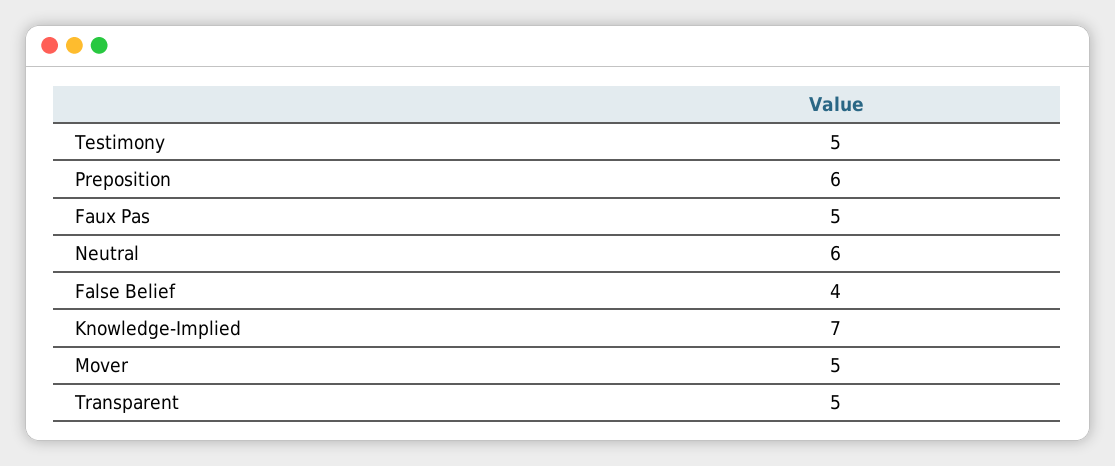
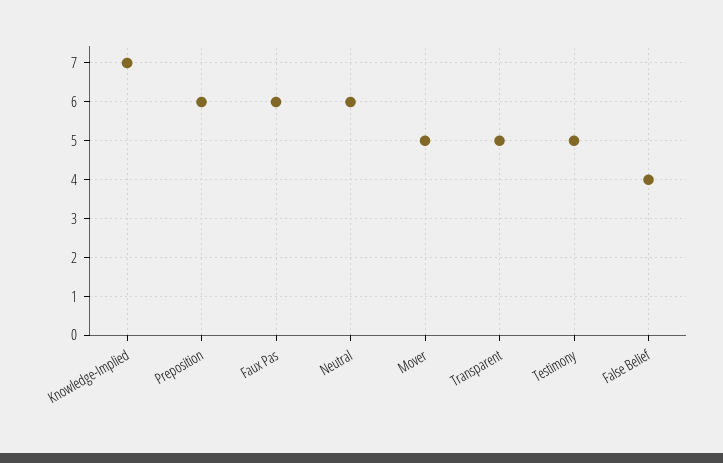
Faux Pas: 5 -> 6

